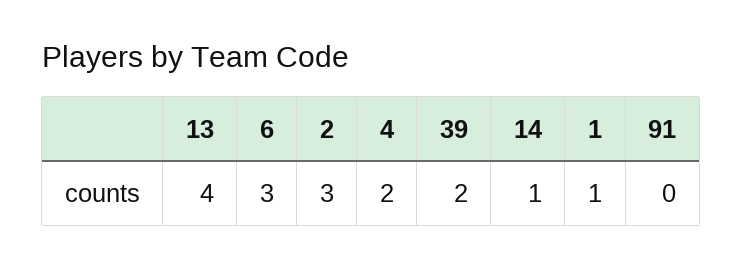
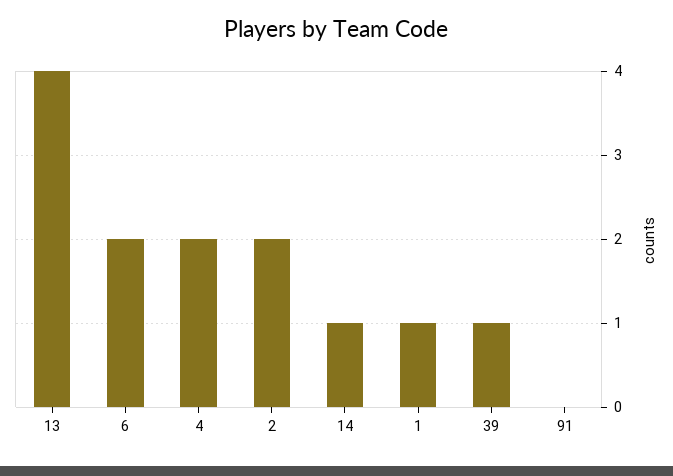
6: 3 -> 2
2: 3 -> 2
39: 2 -> 1

